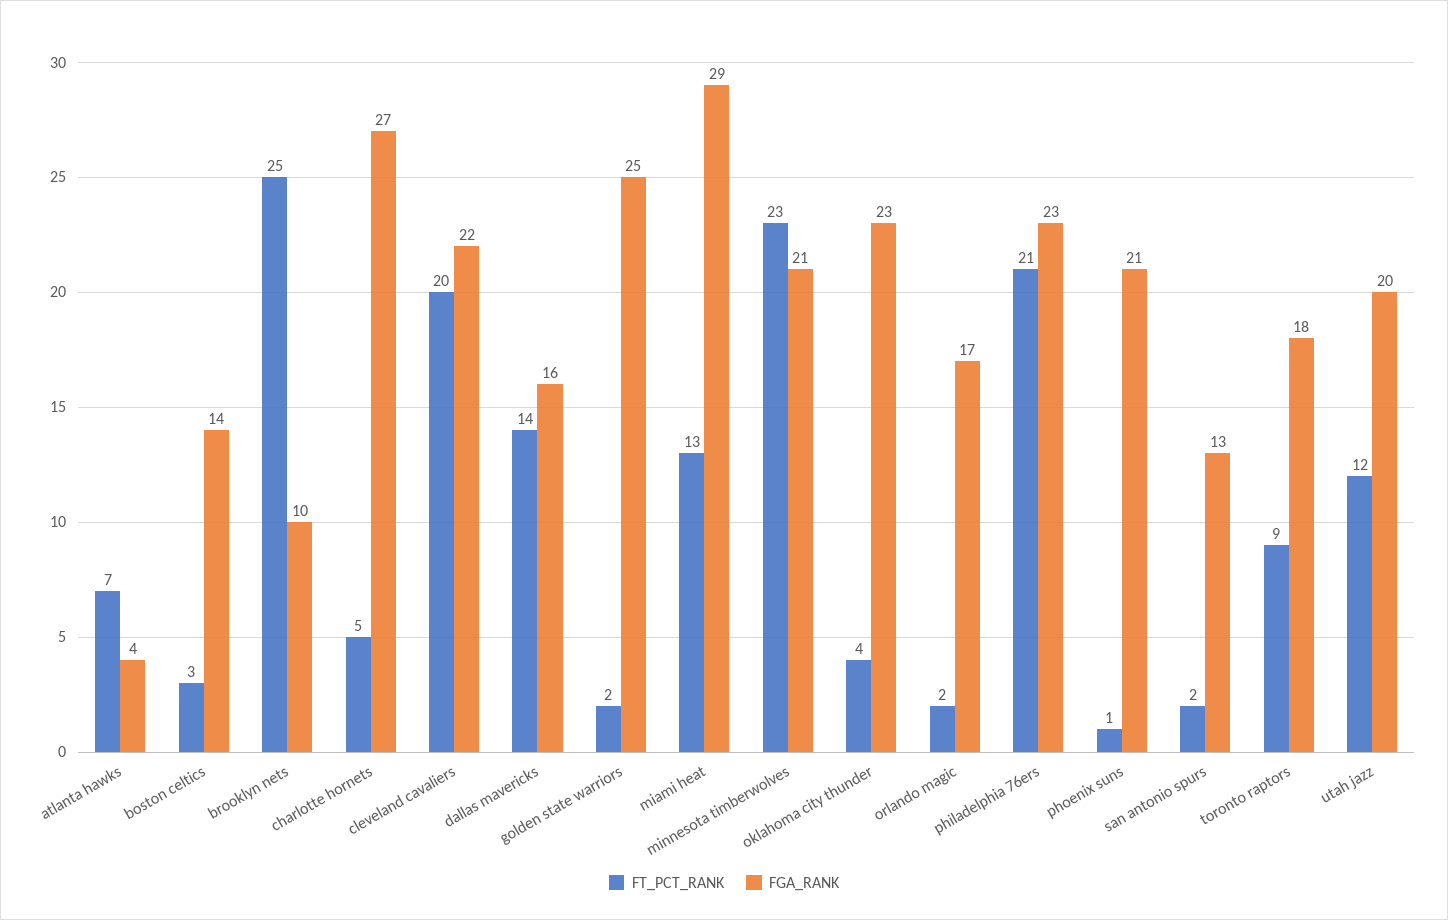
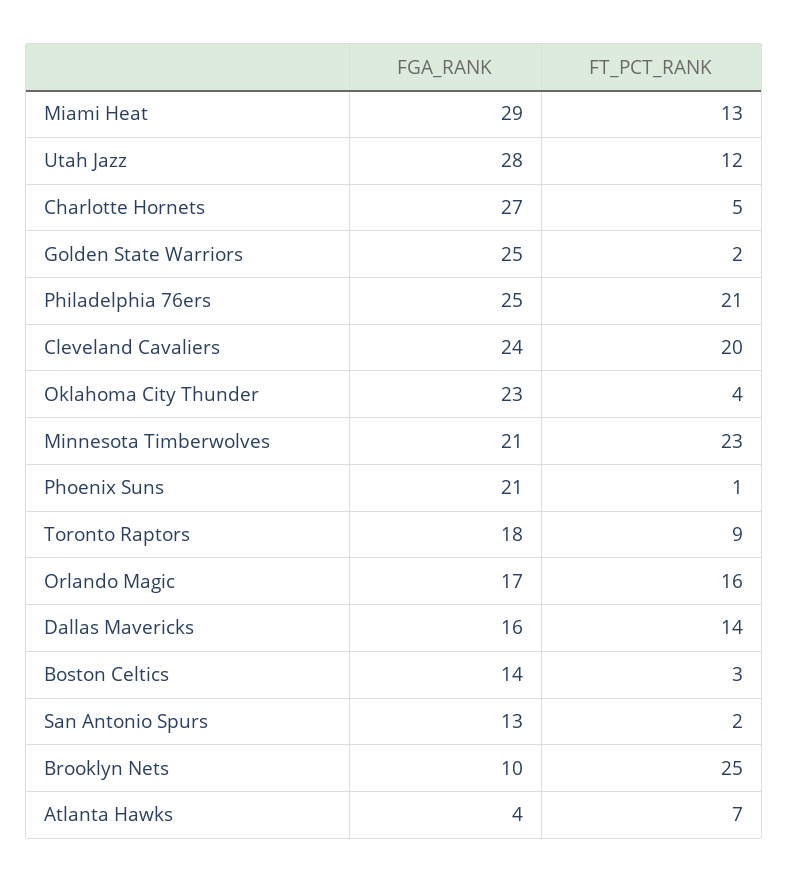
FGA_RANK, cleveland cavaliers: 22 -> 24
FT_PCT_RANK, orlando magic: 2 -> 16
FGA_RANK, philadelphia 76ers: 23 -> 25
FGA_RANK, utah jazz: 20 -> 28

